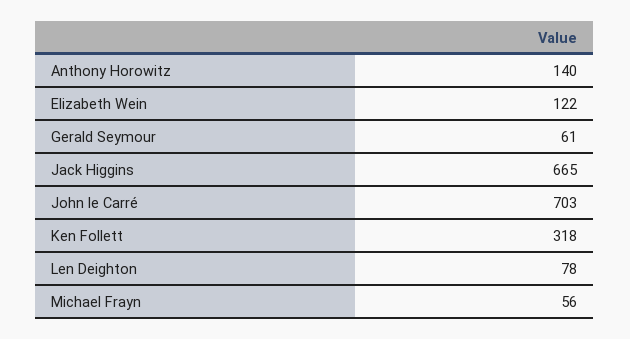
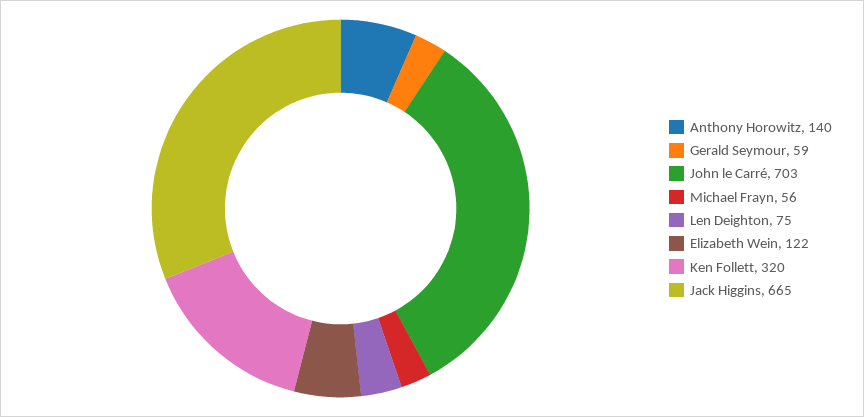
Gerald Seymour: 61 -> 59
Ken Follett: 318 -> 320
Len Deighton: 78 -> 75

